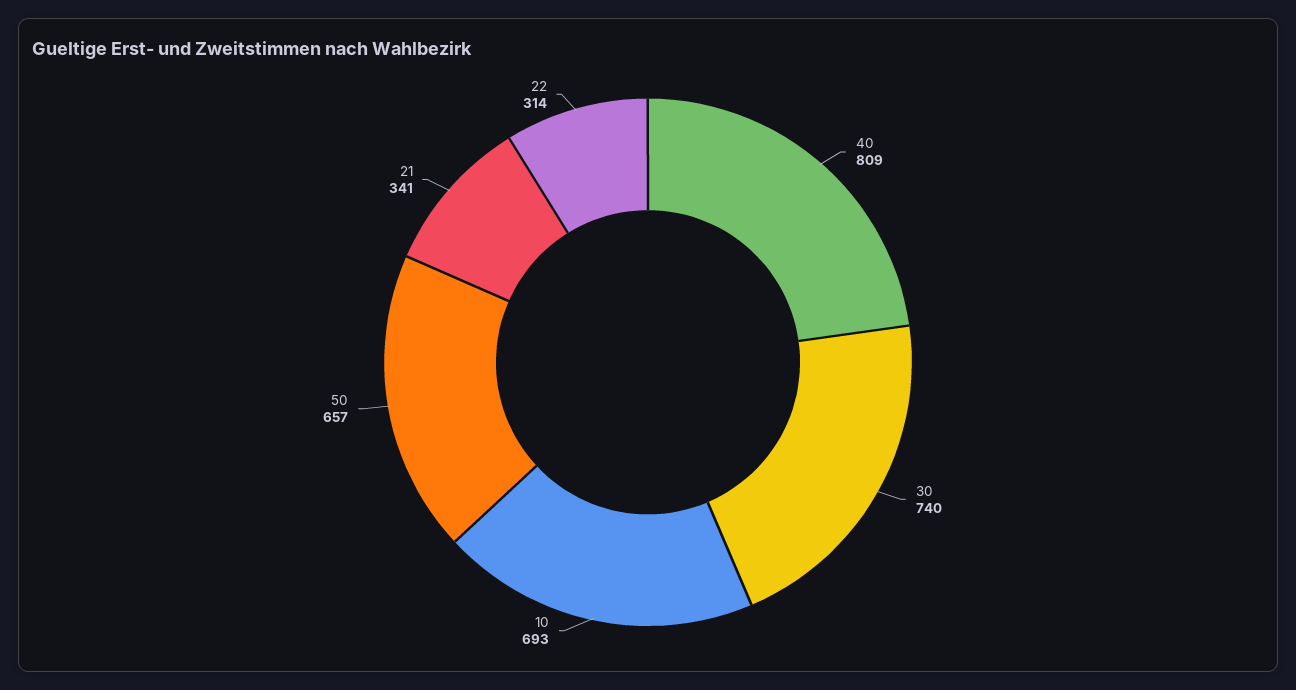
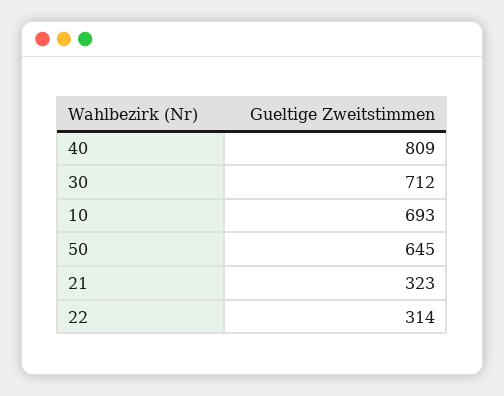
30: 740 -> 712
50: 657 -> 645
21: 341 -> 323

